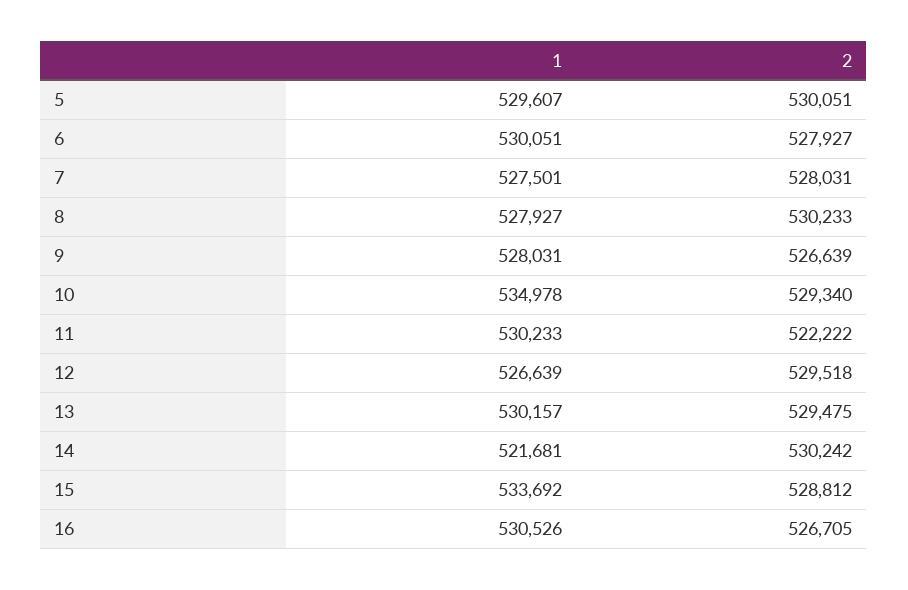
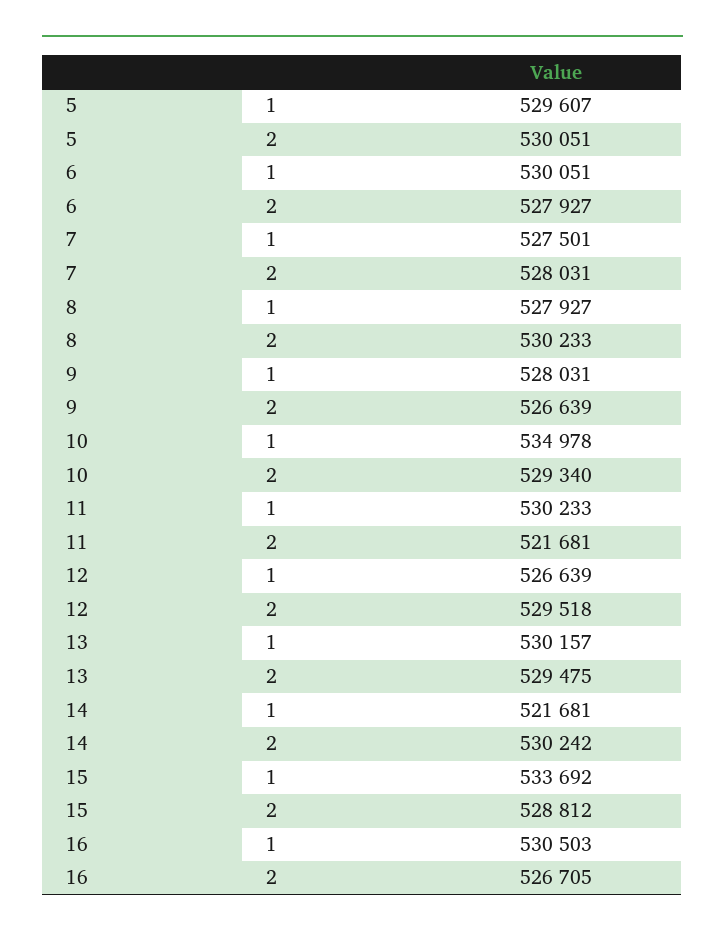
2, 11: 522222 -> 521681
1, 16: 530526 -> 530503

